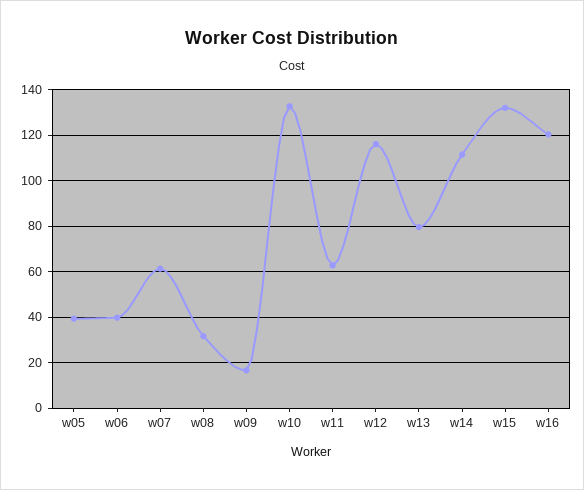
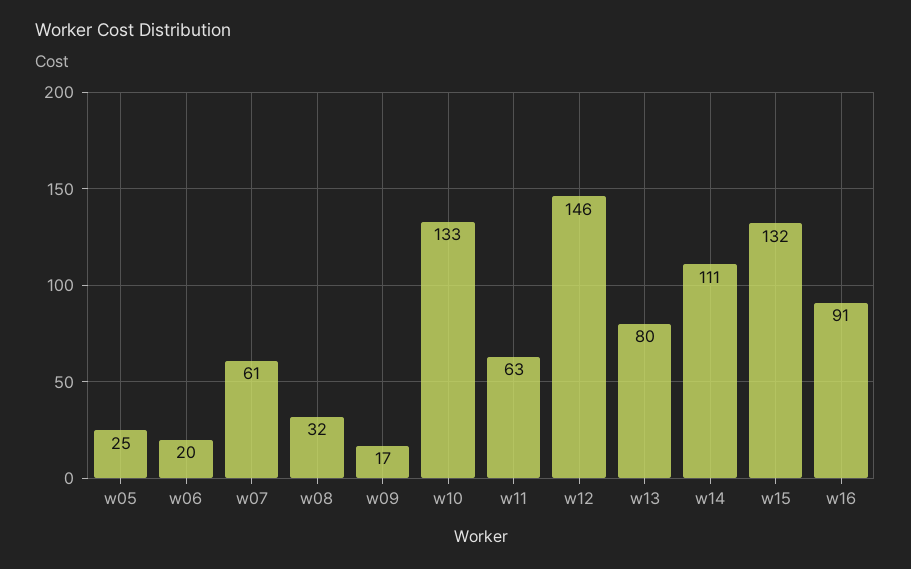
w05: 40 -> 25
w06: 40 -> 20
w12: 115 -> 146
w16: 120 -> 91

